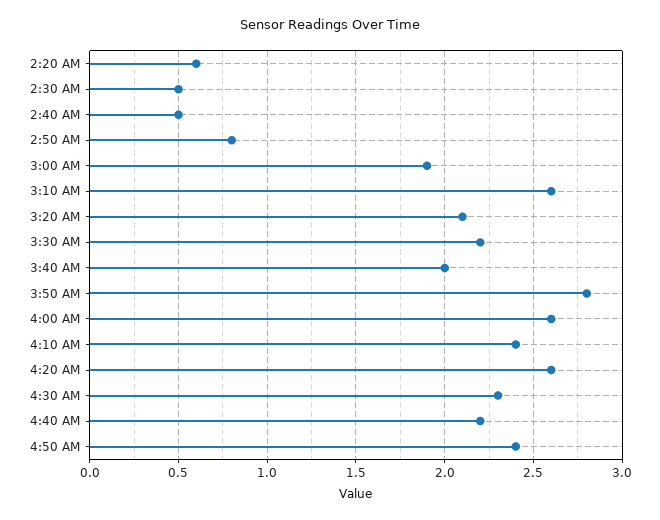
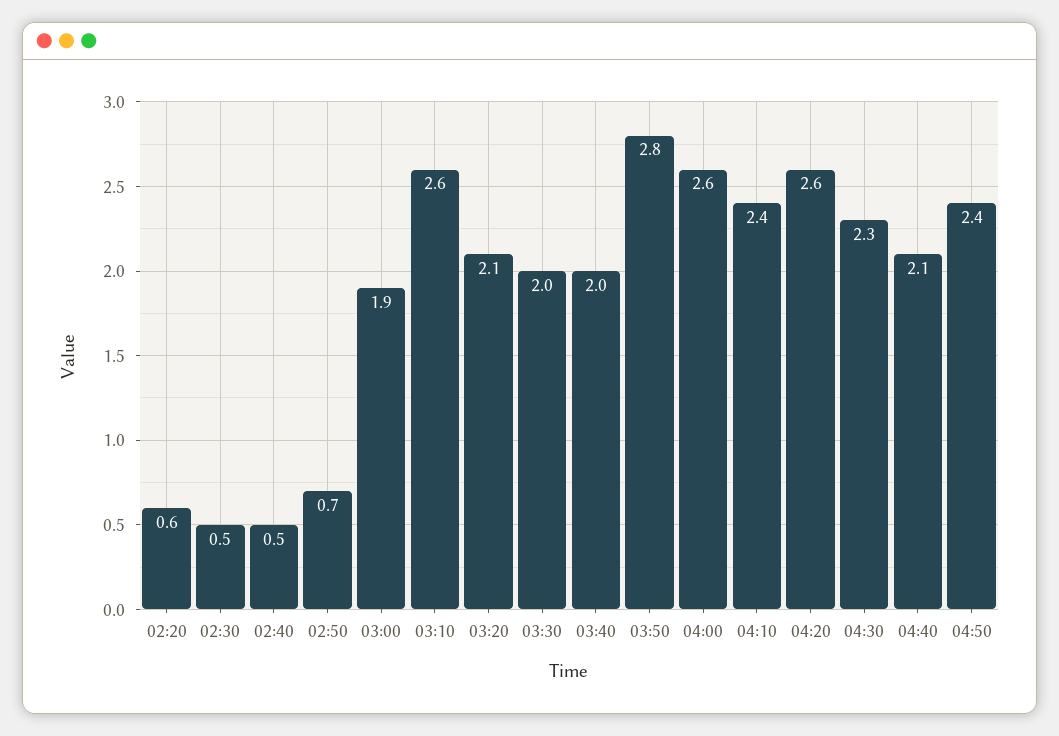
2:50 AM: 0.8 -> 0.7
3:30 AM: 2.2 -> 2
4:40 AM: 2.2 -> 2.1

